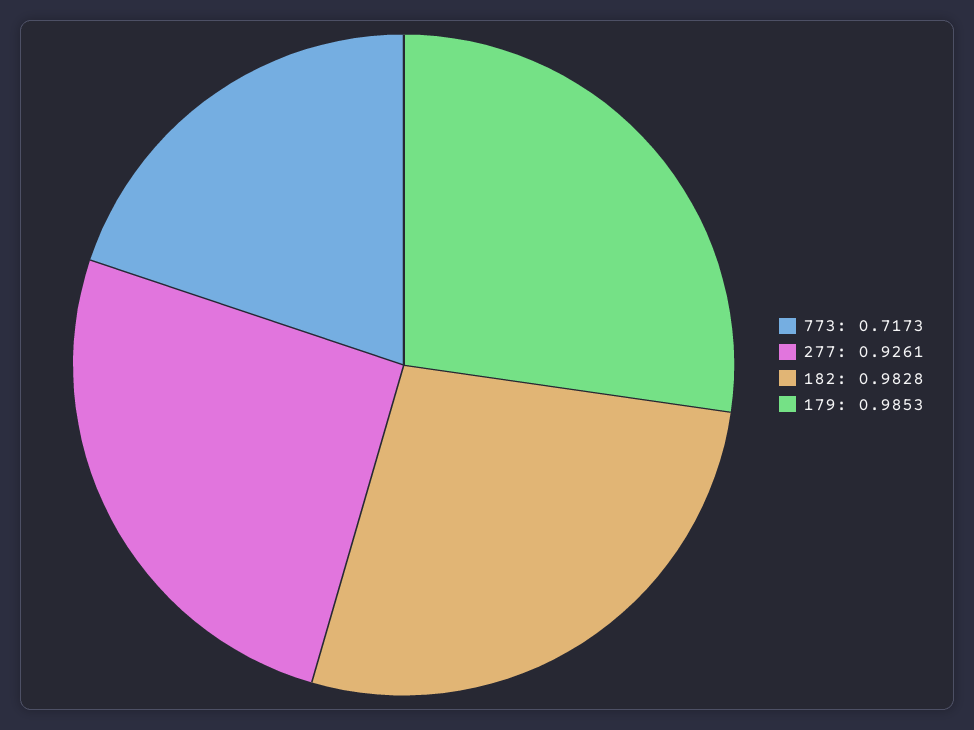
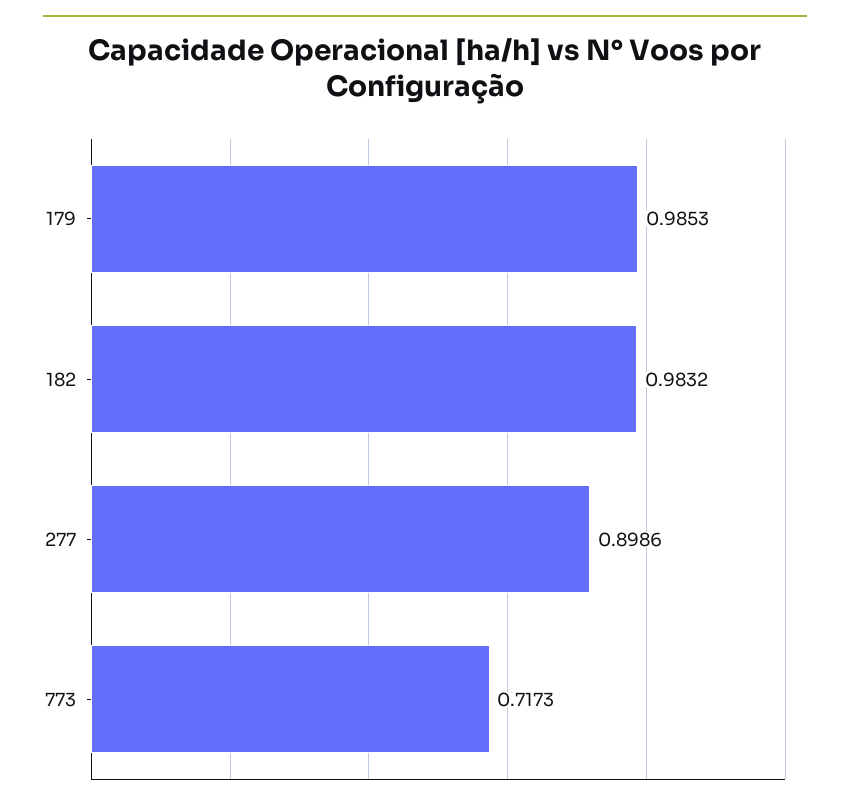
277: 0.9261 -> 0.8986
182: 0.9828 -> 0.9832

